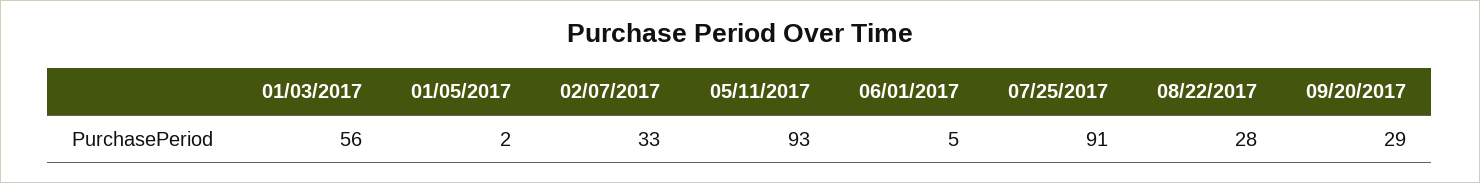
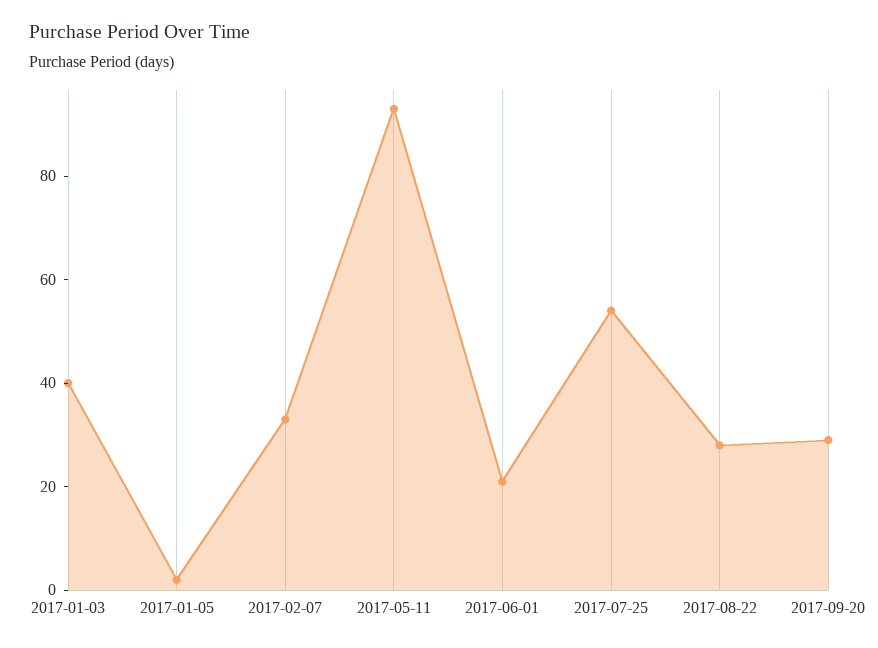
01/03/2017: 56 -> 40
06/01/2017: 5 -> 20
07/25/2017: 91 -> 55

